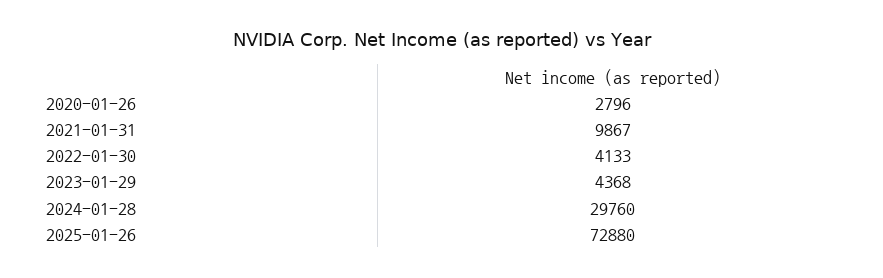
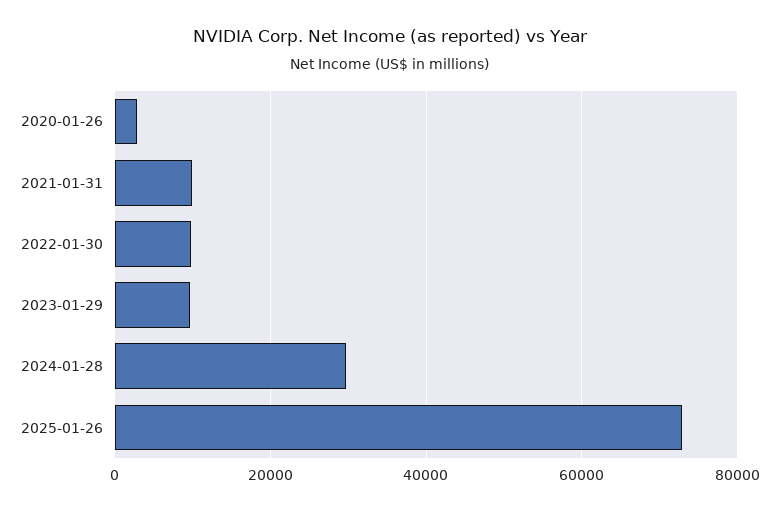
2022-01-30: 4133 -> 10000
2023-01-29: 4368 -> 10000

